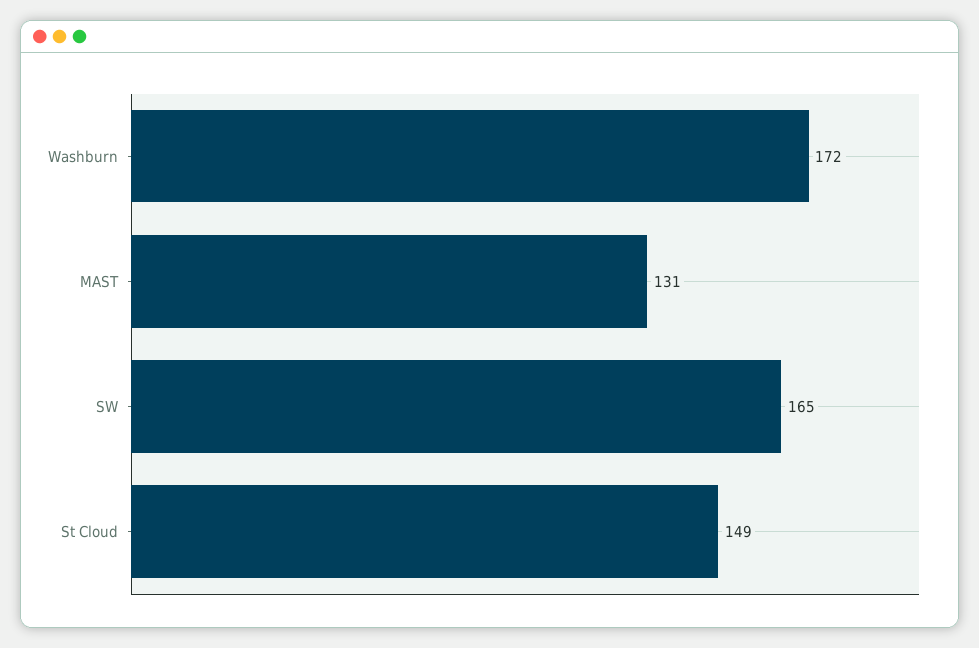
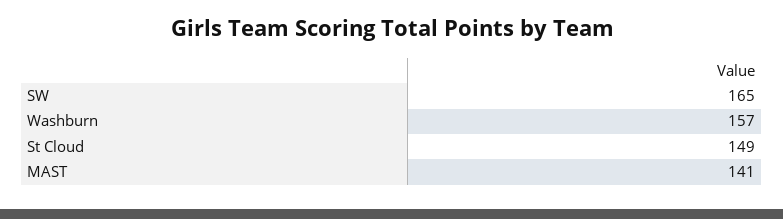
Washburn: 172 -> 157
MAST: 131 -> 141

